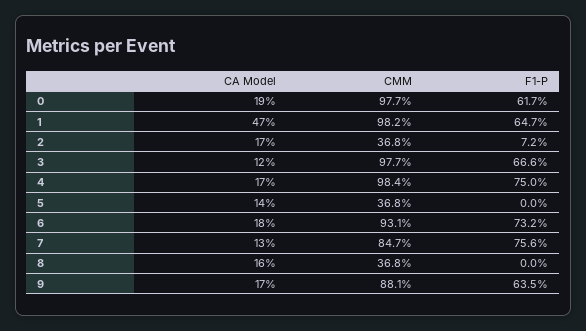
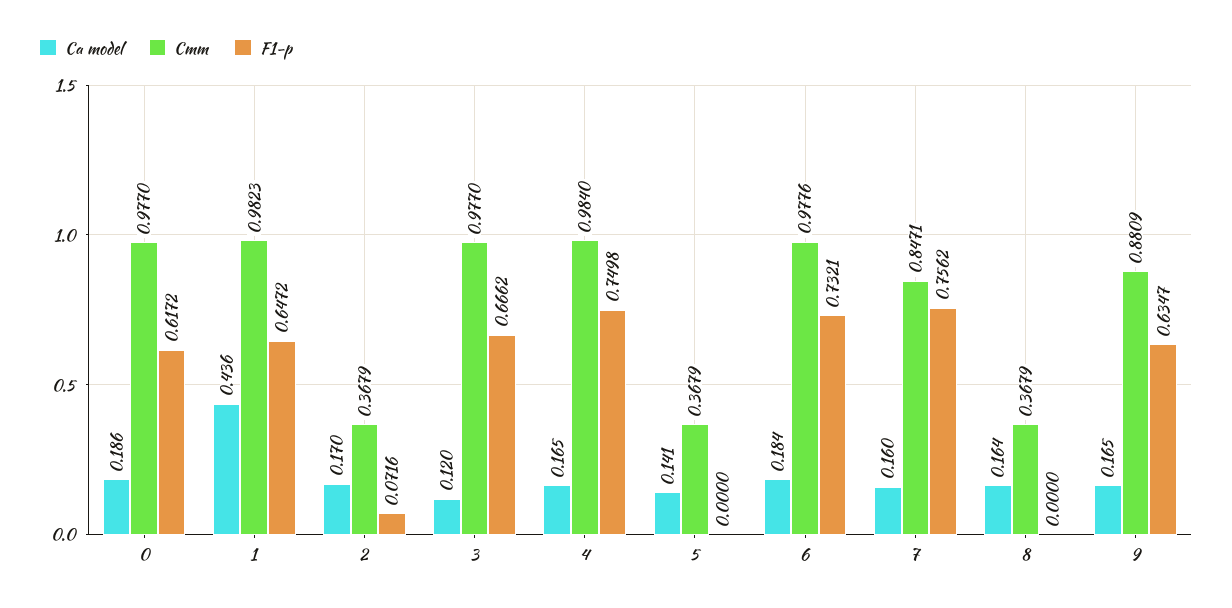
CA Model, 1: 0.47 -> 0.436
CMM, 6: 0.931 -> 0.9776
CA Model, 7: 0.13 -> 0.16

